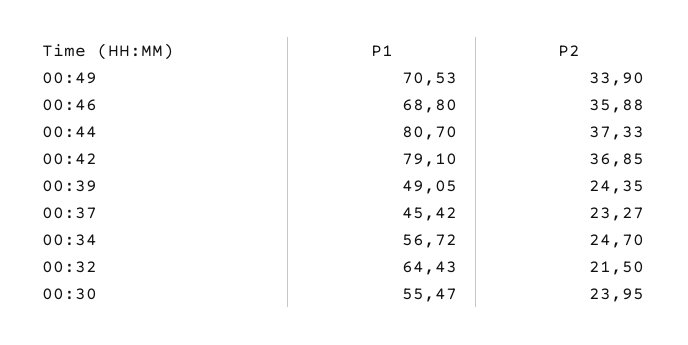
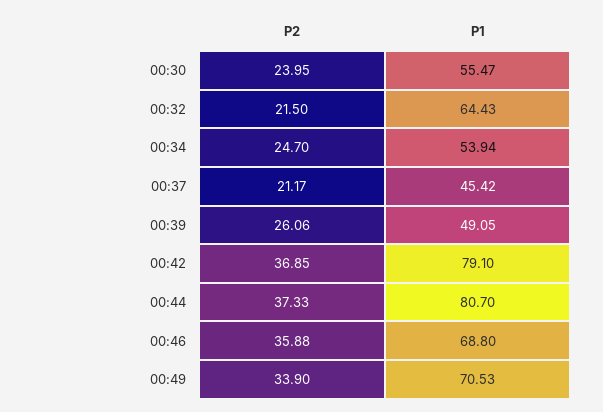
P2, 00:39: 24.35 -> 26.06
P2, 00:37: 23.27 -> 21.17
P1, 00:34: 56.72 -> 53.94

